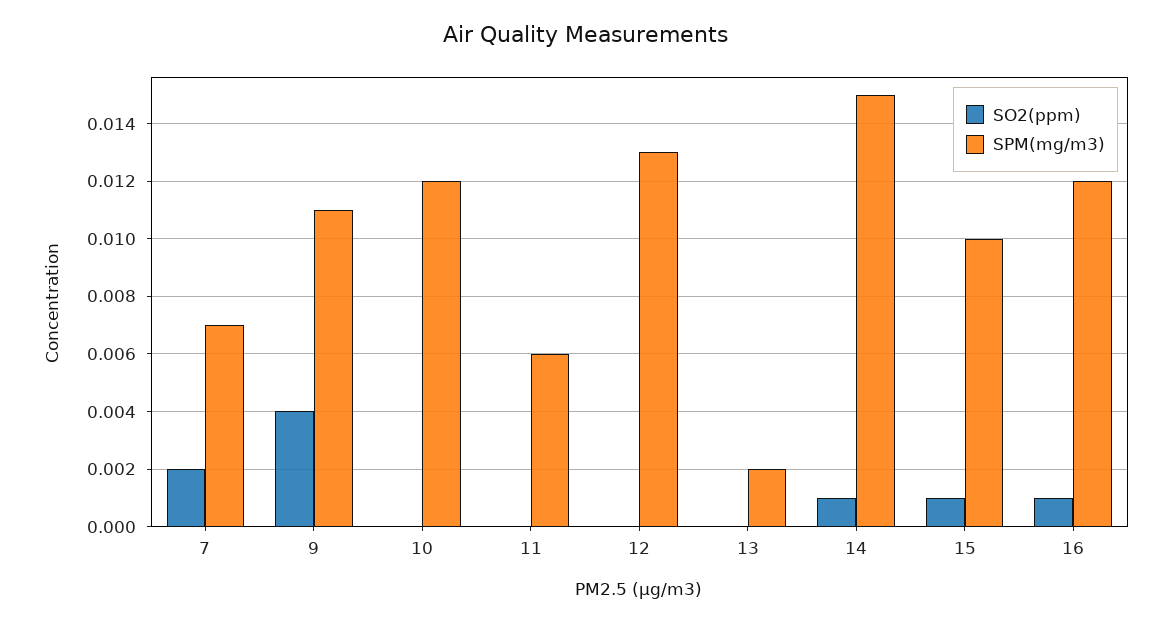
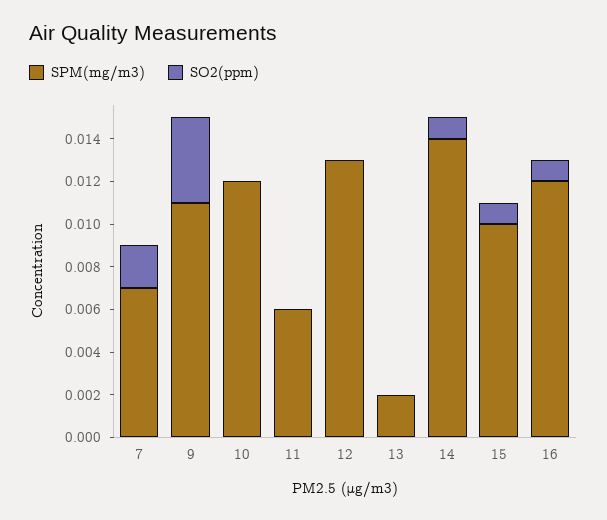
SPM(mg/m3), 14: 0.015 -> 0.014

